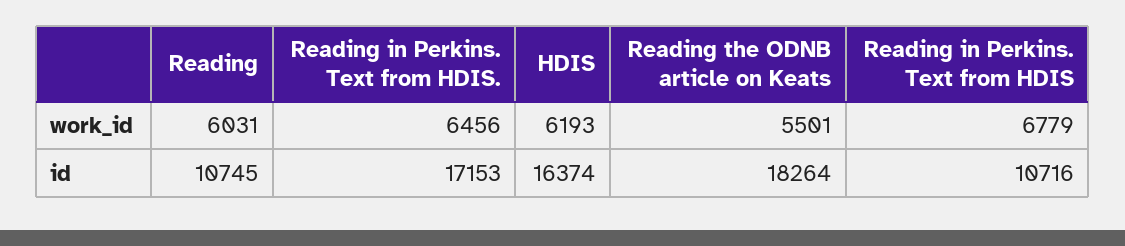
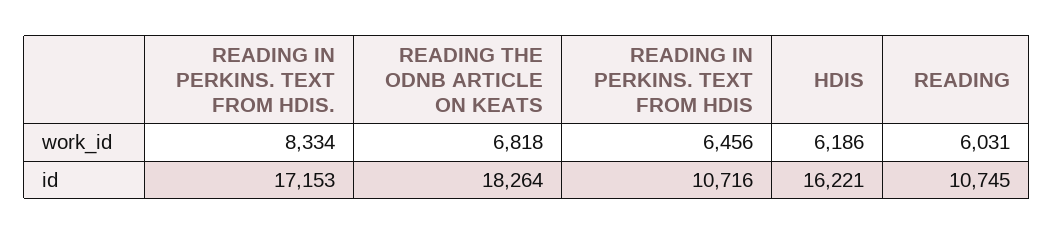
Reading in Perkins. Text from HDIS., work_id: 6456 -> 8334
HDIS, work_id: 6193 -> 6186
Reading the ODNB article on Keats, work_id: 5501 -> 6818
Reading in Perkins. Text from HDIS, work_id: 6779 -> 6456
HDIS, id: 16374 -> 16221

